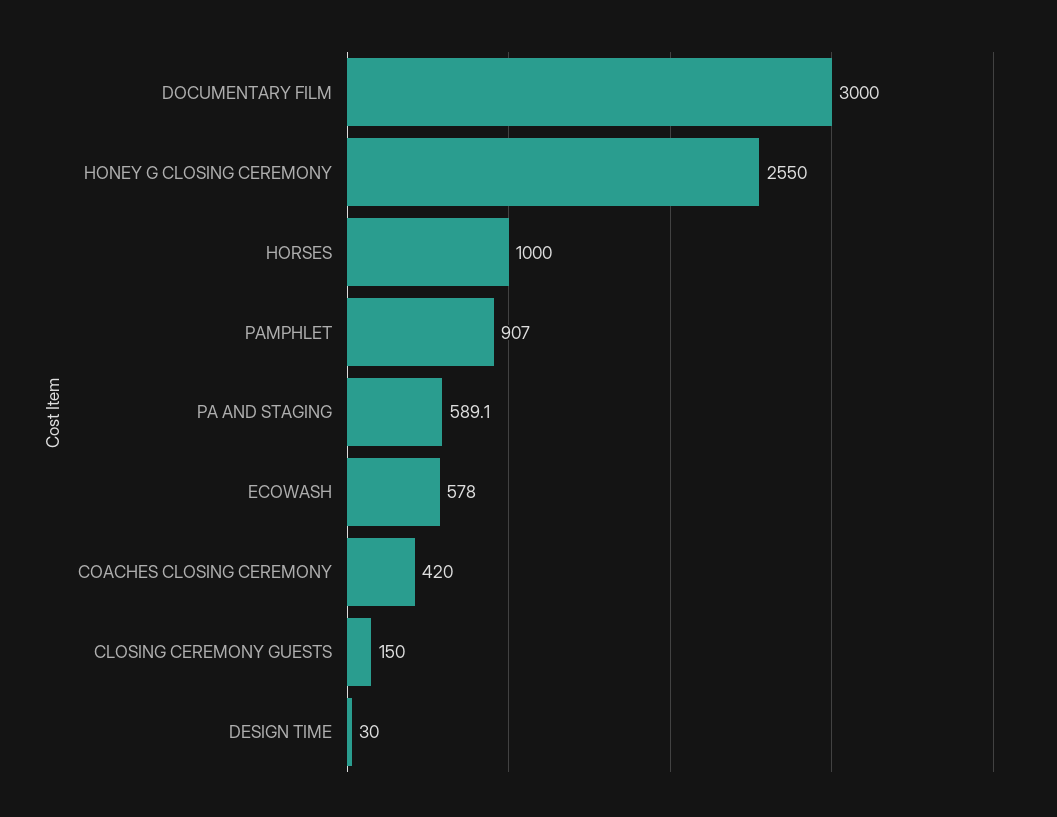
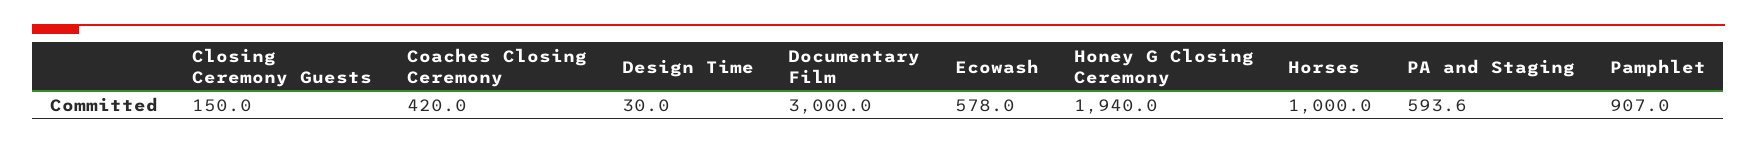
HONEY G CLOSING CEREMONY: 2550 -> 1940
PA AND STAGING: 589.1 -> 593.6

